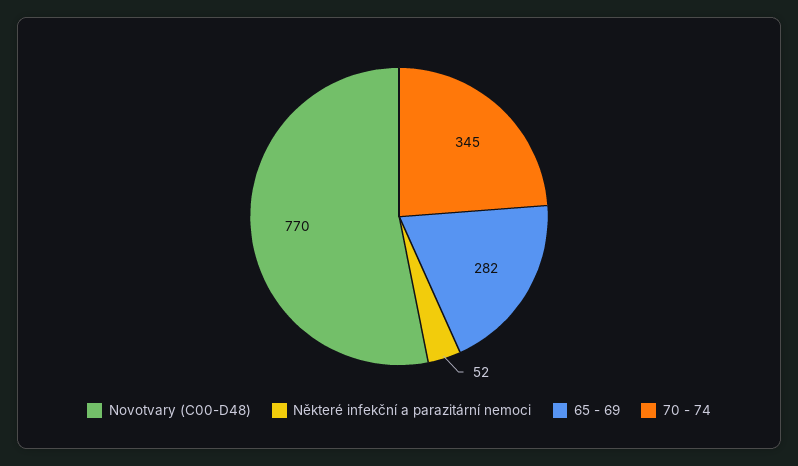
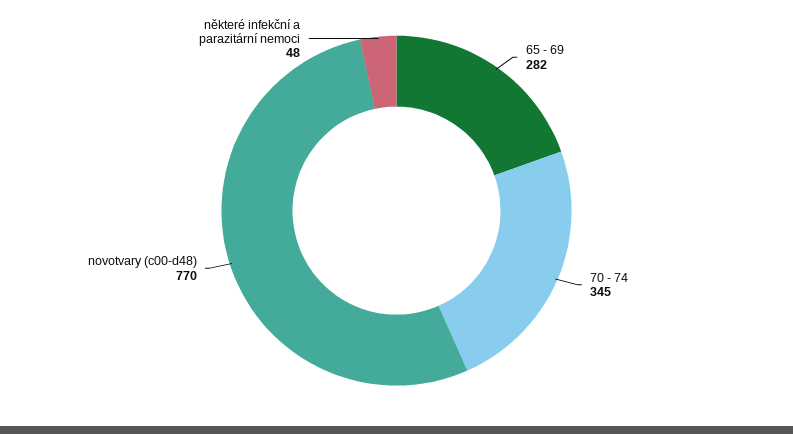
Některé infekční a parazitární nemoci: 52 -> 48

